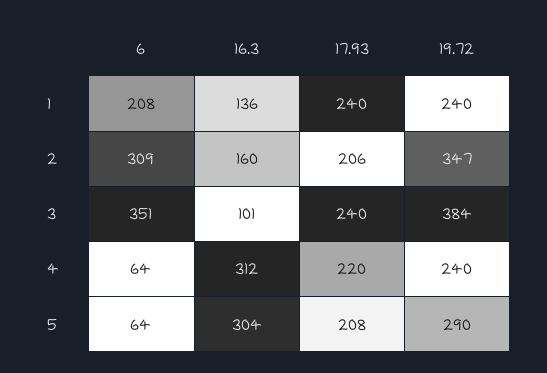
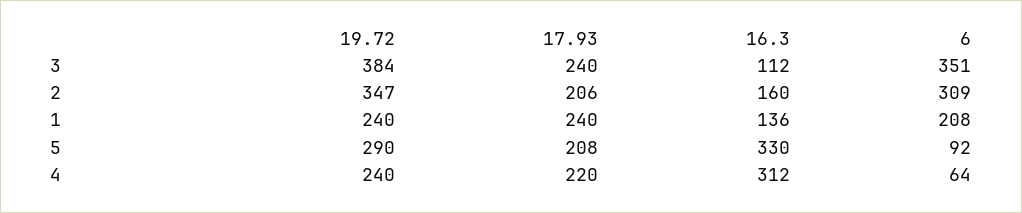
16.3, 3: 101 -> 112
6, 5: 64 -> 92
16.3, 5: 304 -> 330

